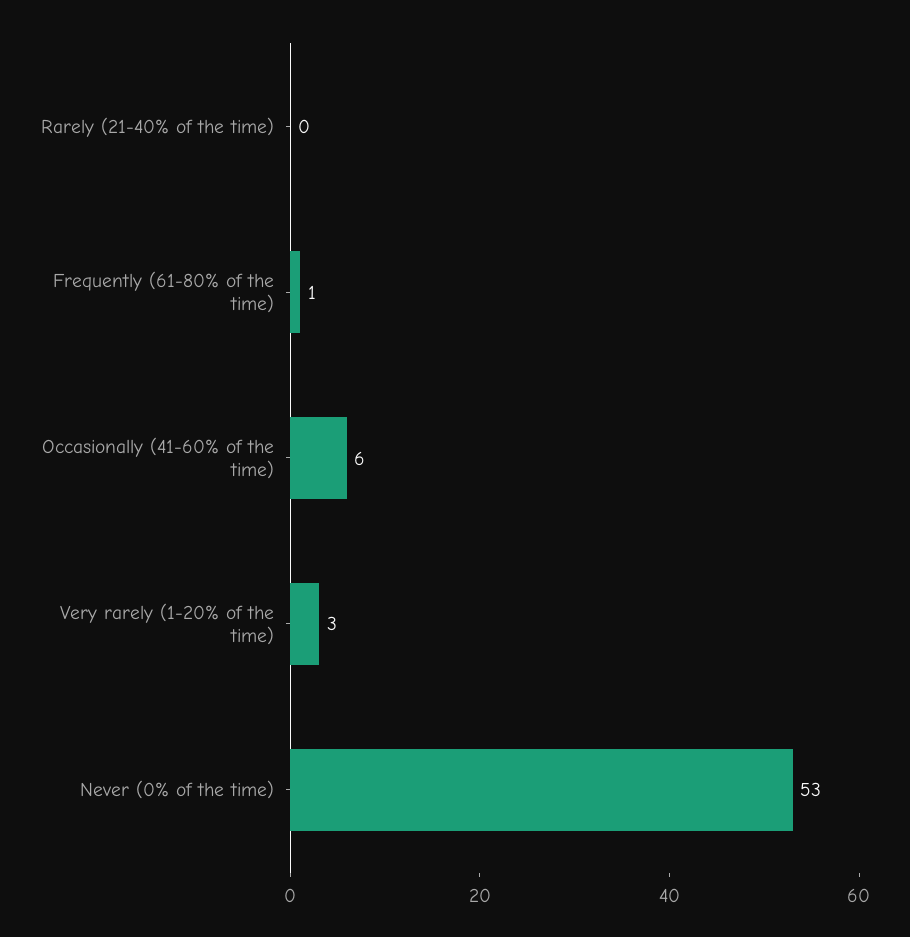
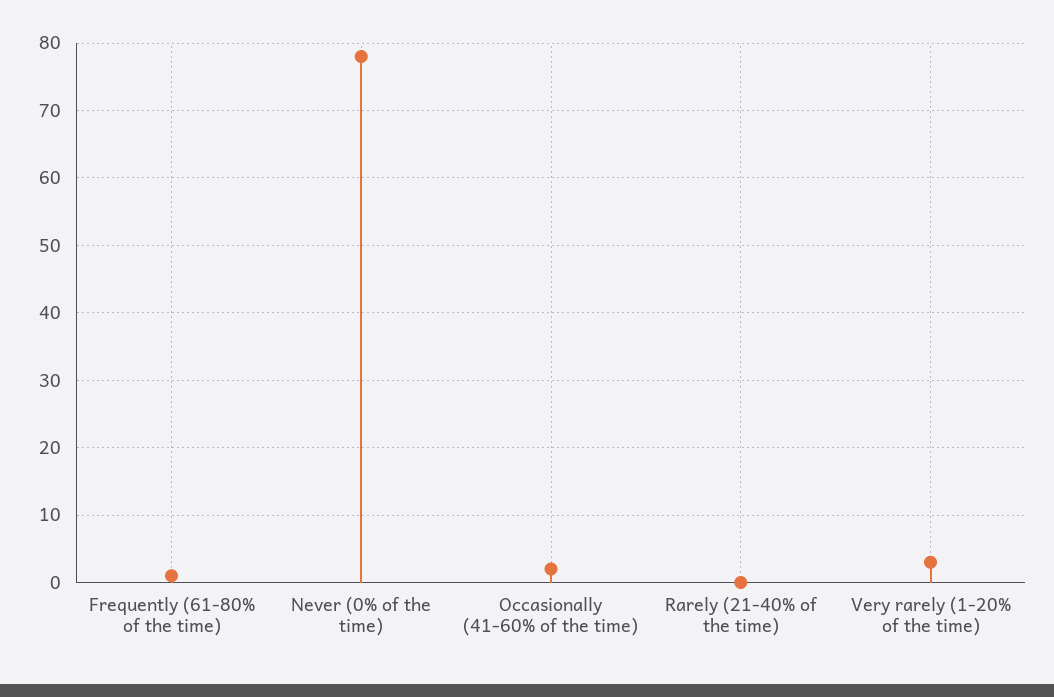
Occasionally (41-60% of the time): 6 -> 2
Never (0% of the time): 53 -> 78

